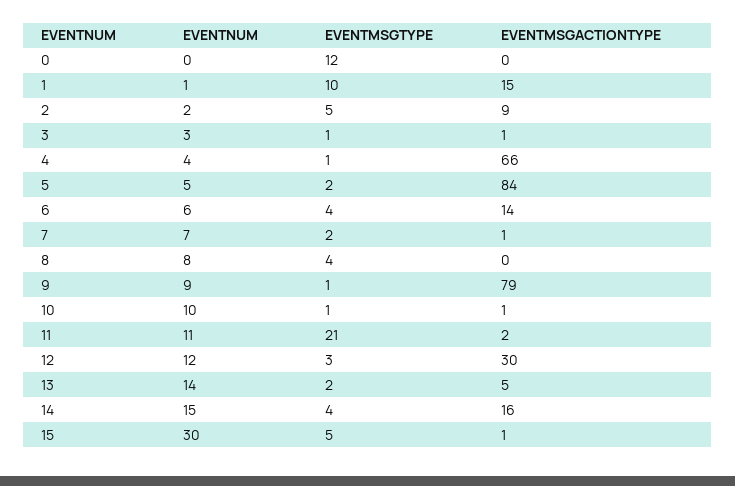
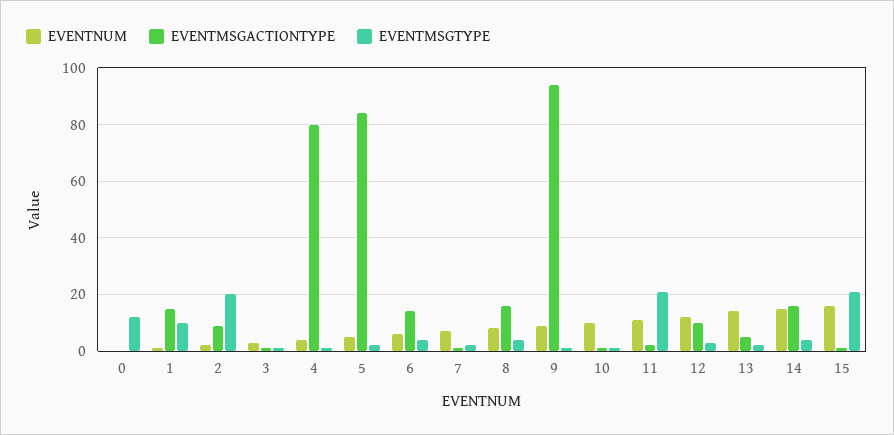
EVENTMSGTYPE, 2: 5 -> 20
EVENTMSGACTIONTYPE, 4: 66 -> 80
EVENTMSGACTIONTYPE, 8: 0 -> 15
EVENTMSGACTIONTYPE, 9: 79 -> 95
EVENTMSGACTIONTYPE, 12: 30 -> 10
EVENTNUM, 15: 30 -> 15
EVENTMSGTYPE, 15: 5 -> 20

